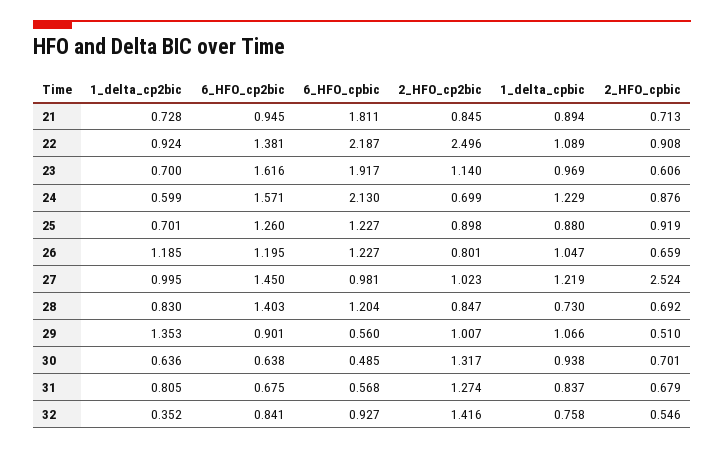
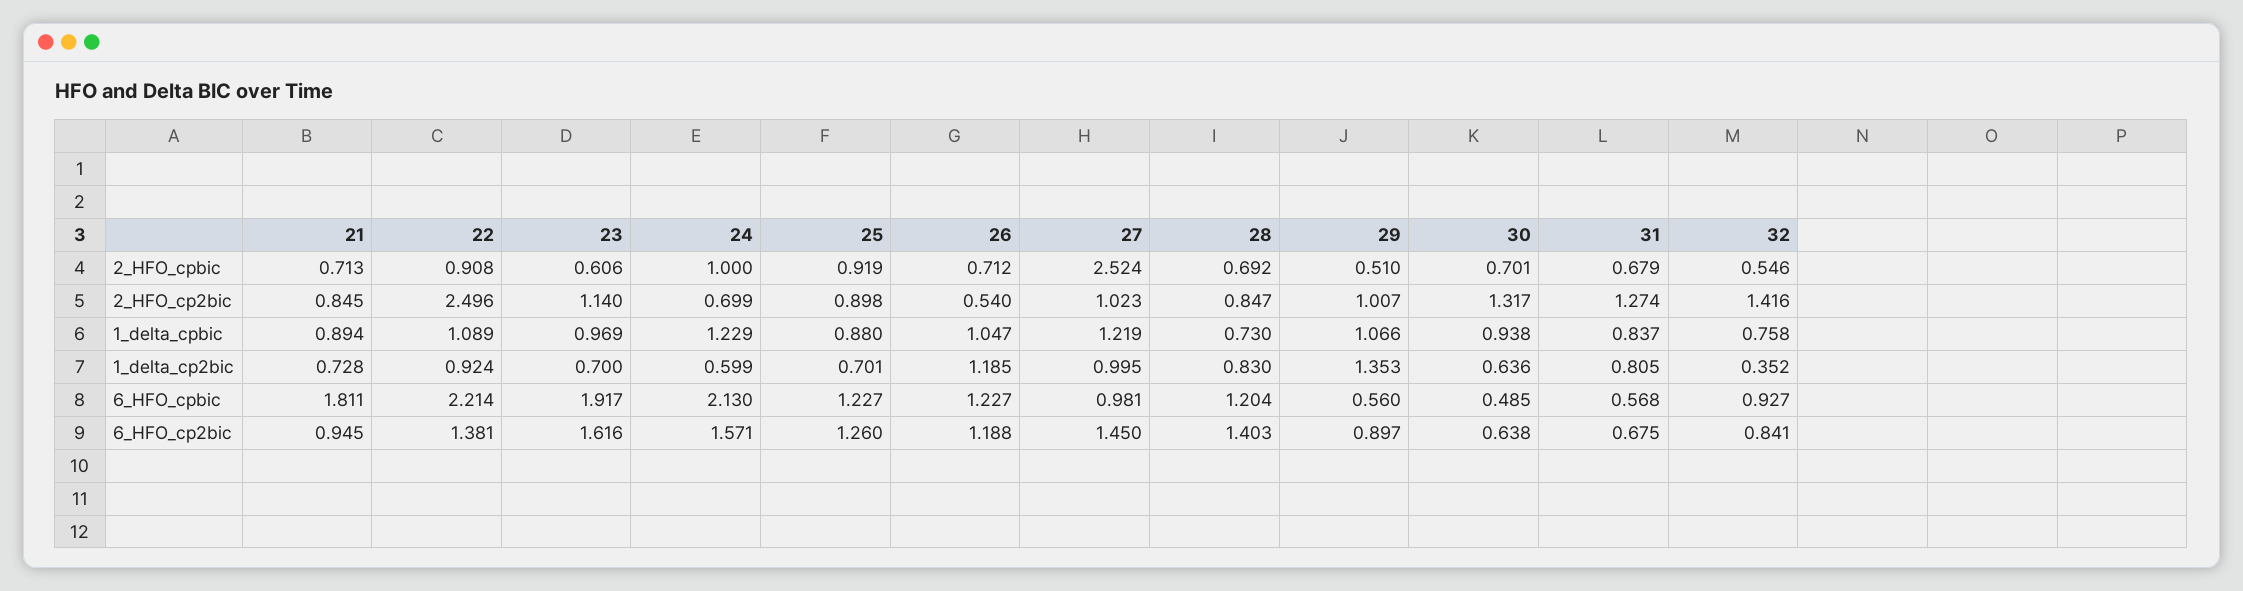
6_HFO_cpbic, 22: 2.187 -> 2.214
2_HFO_cpbic, 24: 0.876 -> 1
6_HFO_cp2bic, 26: 1.195 -> 1.188
2_HFO_cp2bic, 26: 0.801 -> 0.54
2_HFO_cpbic, 26: 0.659 -> 0.712
6_HFO_cp2bic, 29: 0.901 -> 0.897

